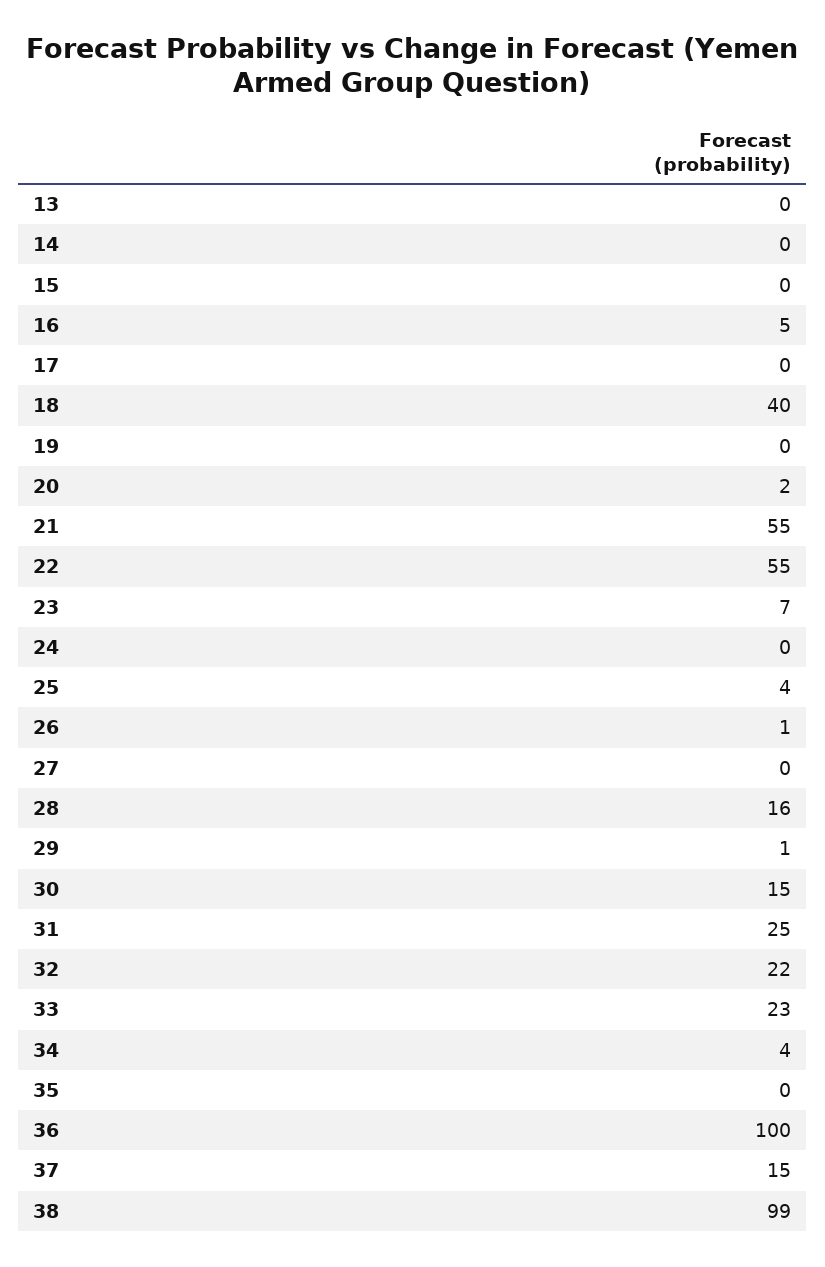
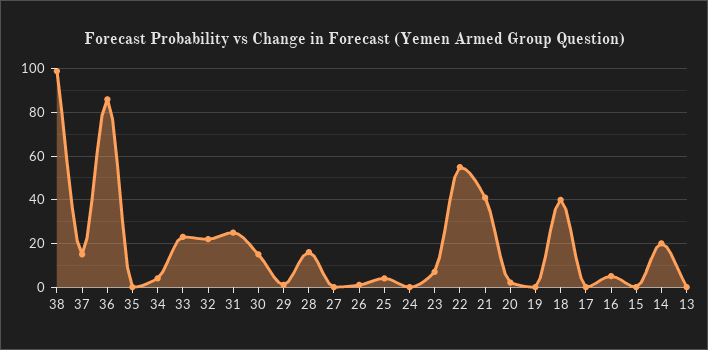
14: 0 -> 20
21: 55 -> 40
36: 100 -> 85

